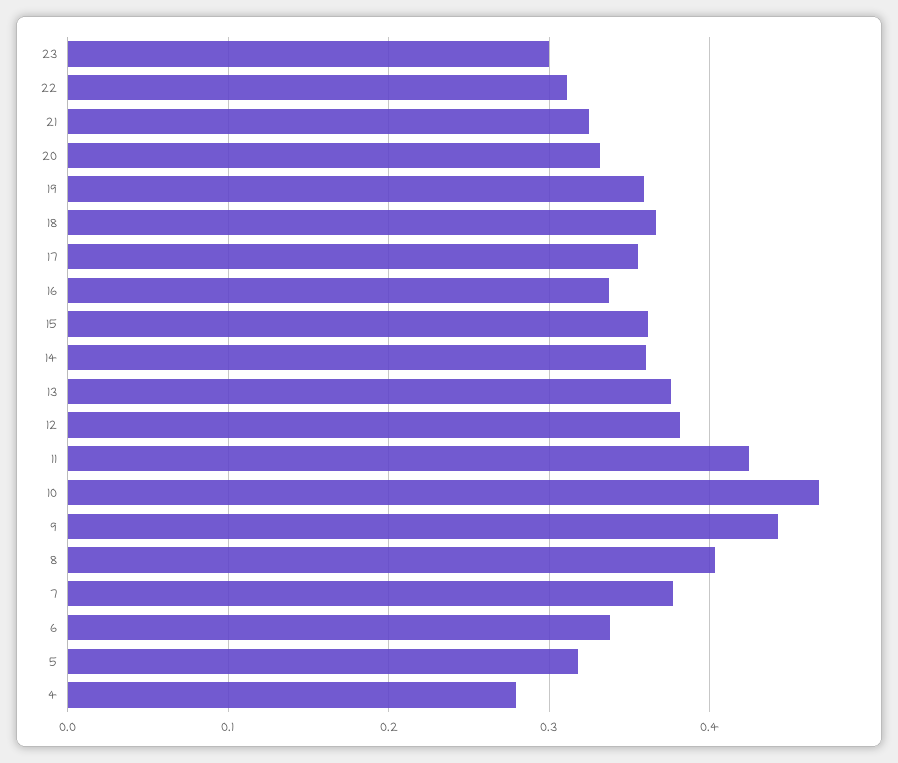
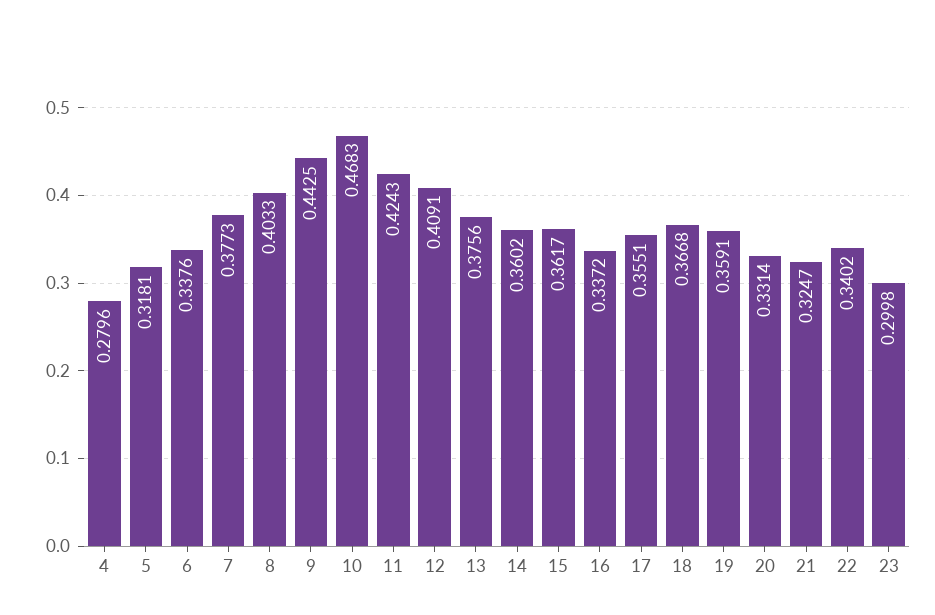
22: 0.31 -> 0.3402
12: 0.38 -> 0.4091

